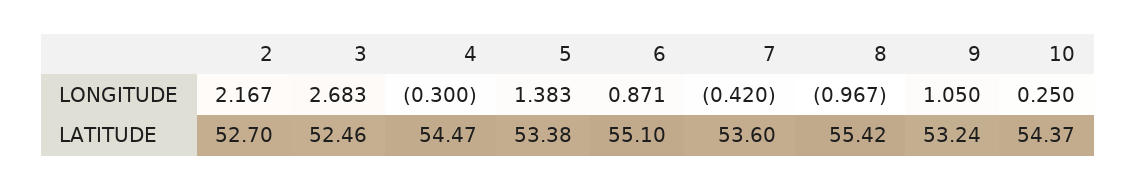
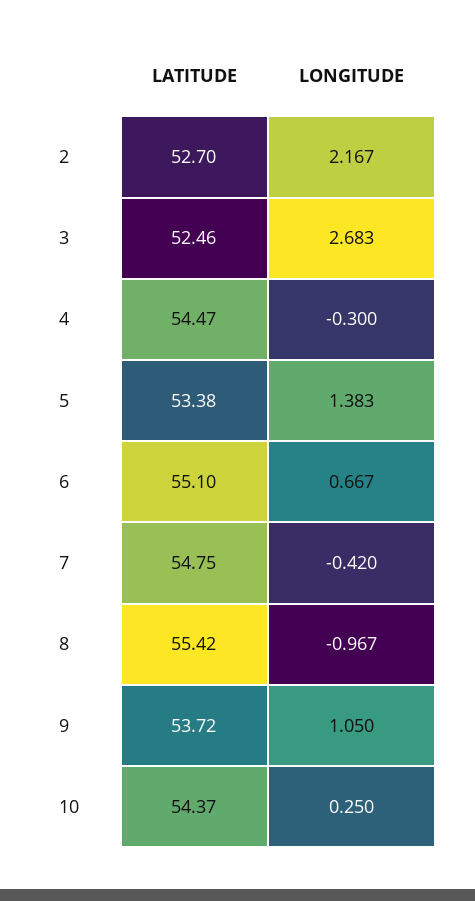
6, LONGITUDE: 0.871 -> 0.667
7, LATITUDE: 53.6 -> 54.75
9, LATITUDE: 53.24 -> 53.72

